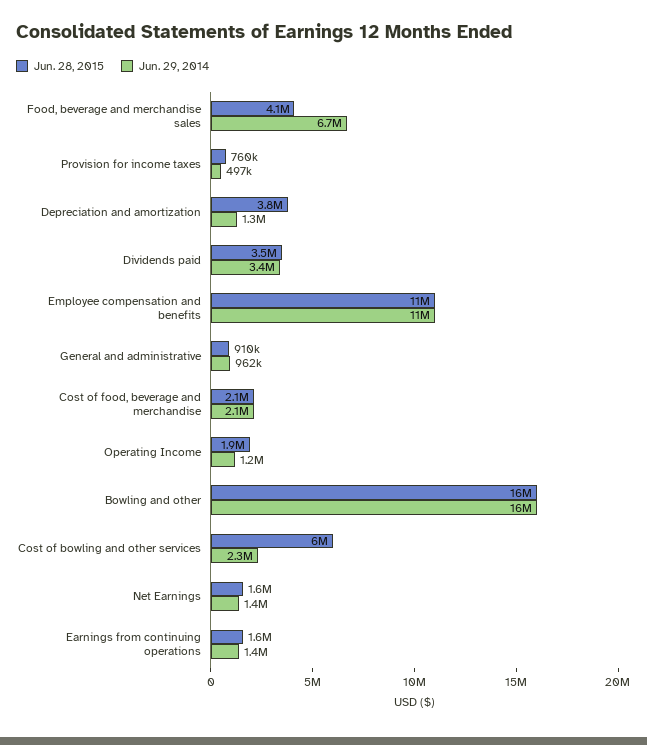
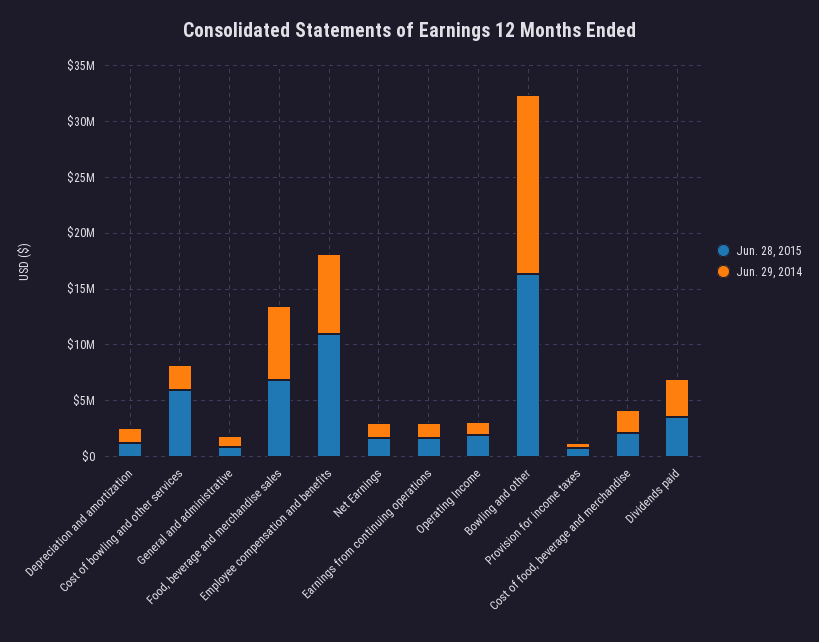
Jun. 28, 2015, Food, beverage and merchandise sales: 4100000 -> 7000000
Jun. 28, 2015, Depreciation and amortization: 3800000 -> 1000000
Jun. 29, 2014, Employee compensation and benefits: 11000000 -> 7000000

